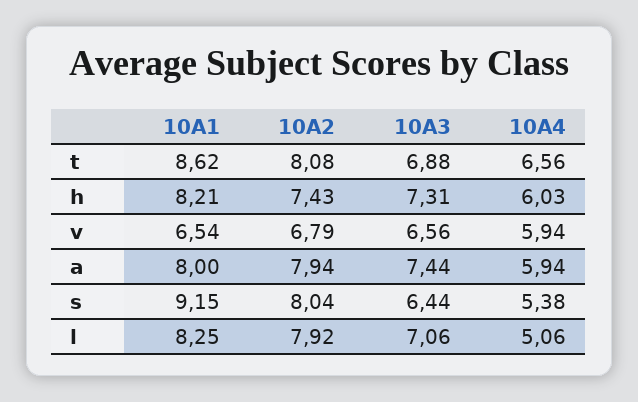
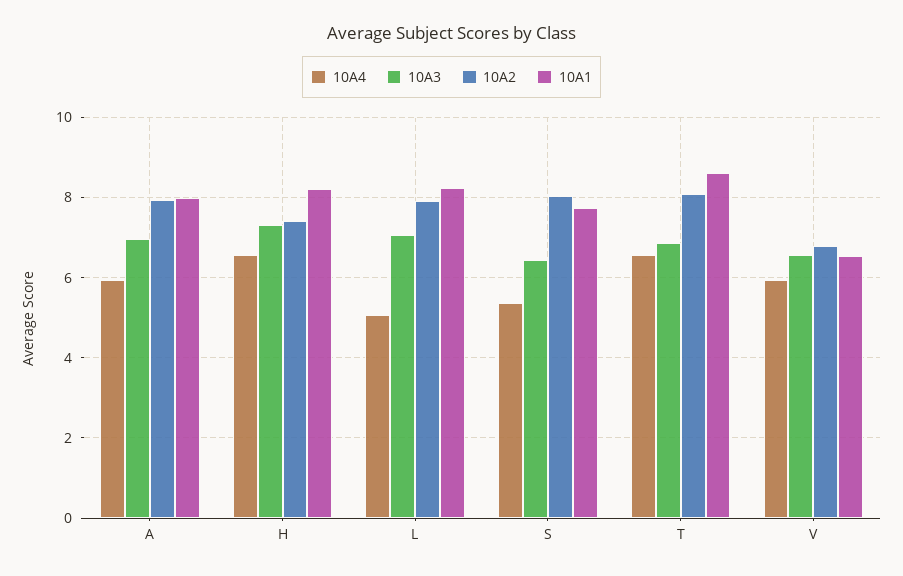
10A4, h: 6.03 -> 6.6
10A3, a: 7.44 -> 7
10A1, s: 9.15 -> 7.8

